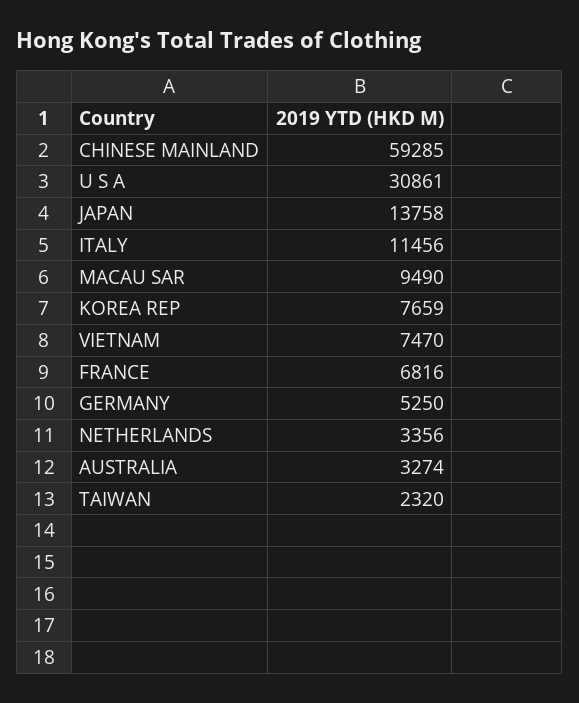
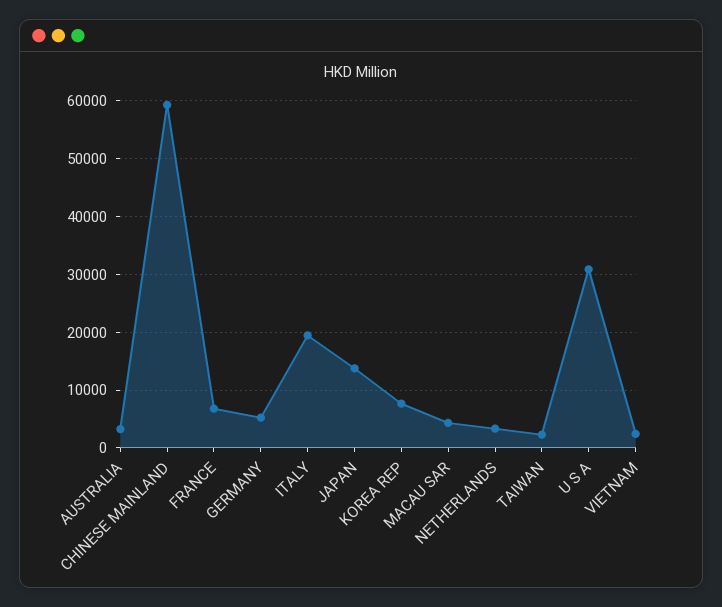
ITALY: 11456 -> 20000
MACAU SAR: 9490 -> 4000
VIETNAM: 7470 -> 2000

